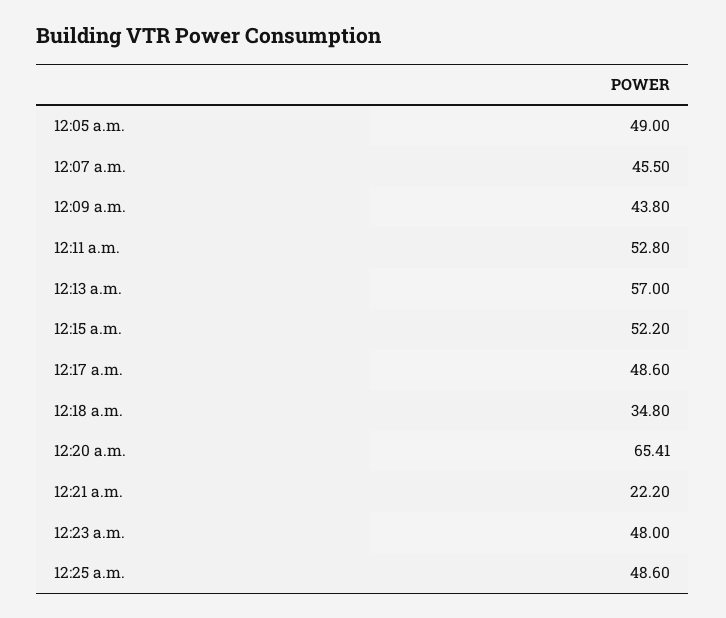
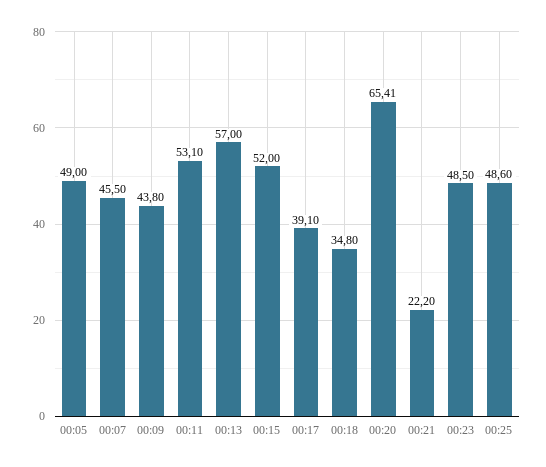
12:11 a.m.: 52.8 -> 53.1
12:15 a.m.: 52.2 -> 52
12:17 a.m.: 48.6 -> 39.1
12:23 a.m.: 48 -> 48.5

